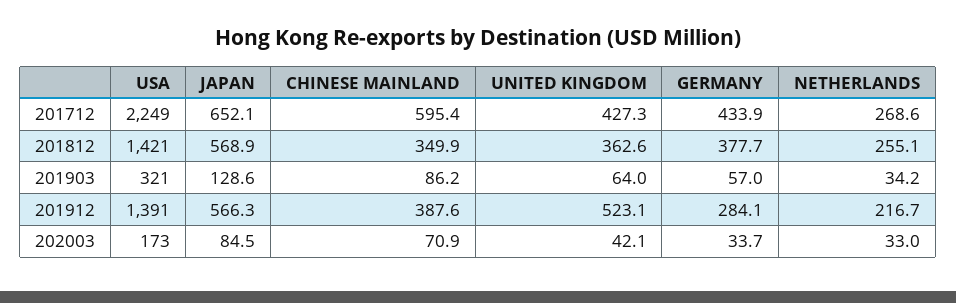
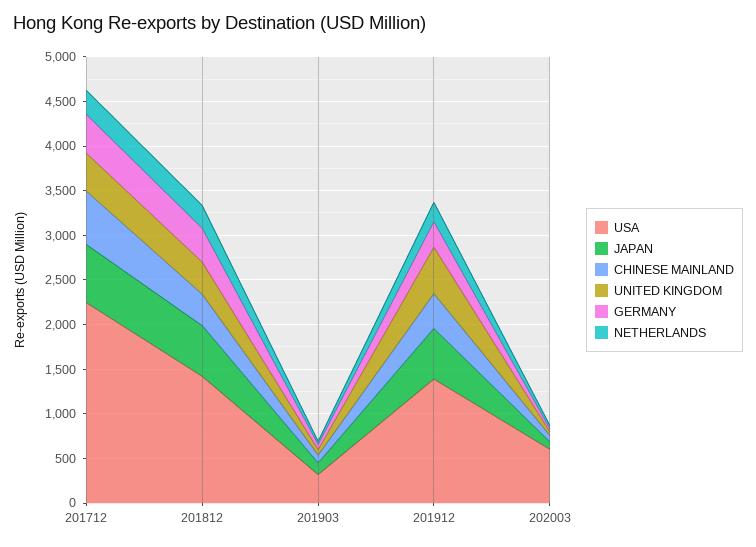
USA, 202003: 173 -> 600

